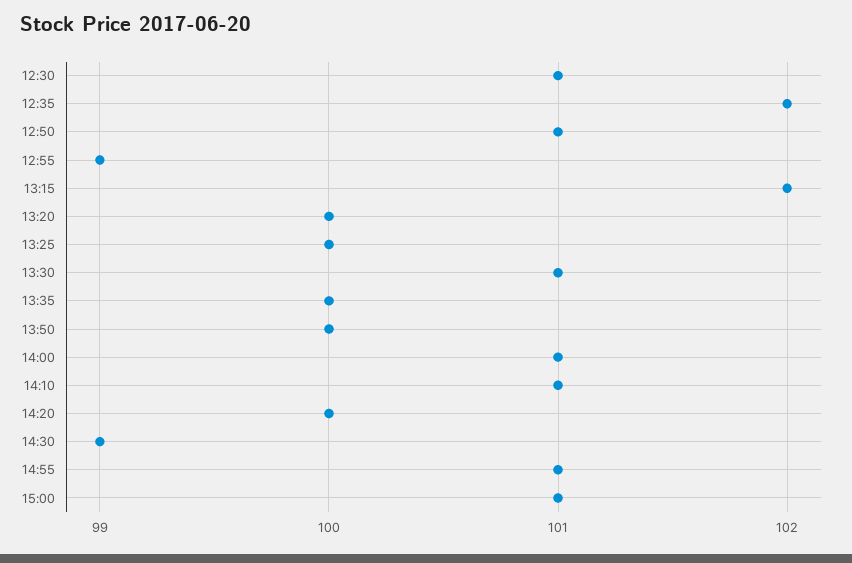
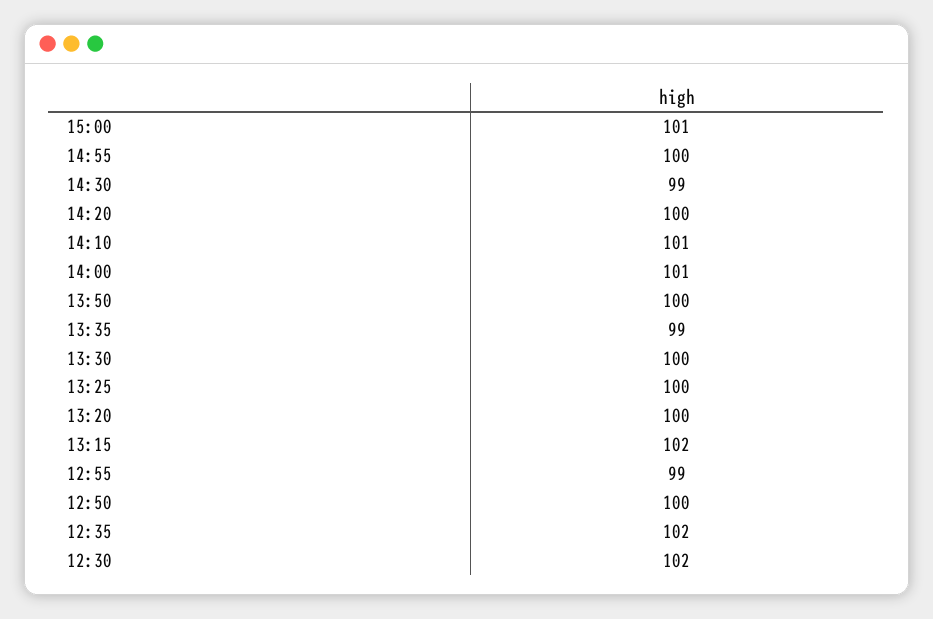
12:30: 101 -> 102
12:50: 101 -> 100
13:30: 101 -> 100
13:35: 100 -> 99
14:55: 101 -> 100

